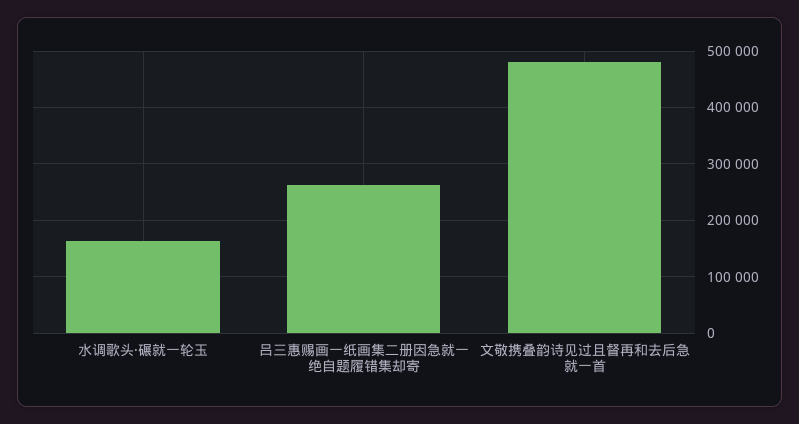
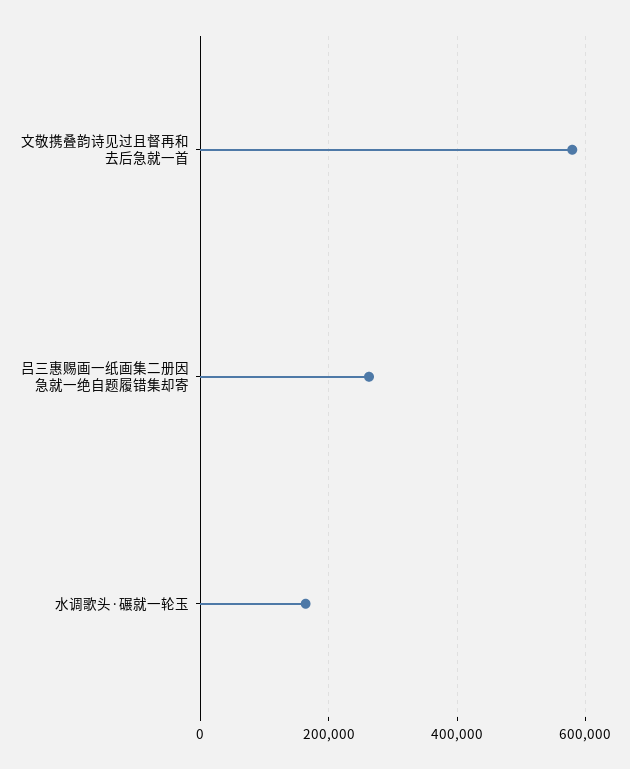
文敬携叠韵诗见过且督再和去后急就一首: 480000 -> 580000

